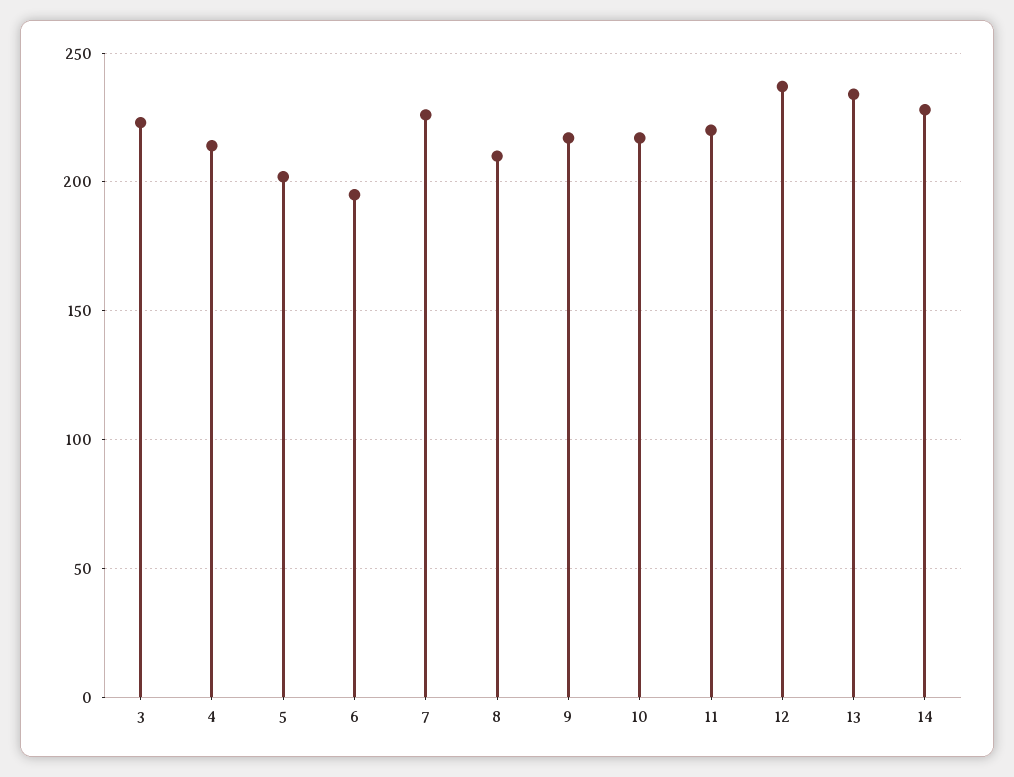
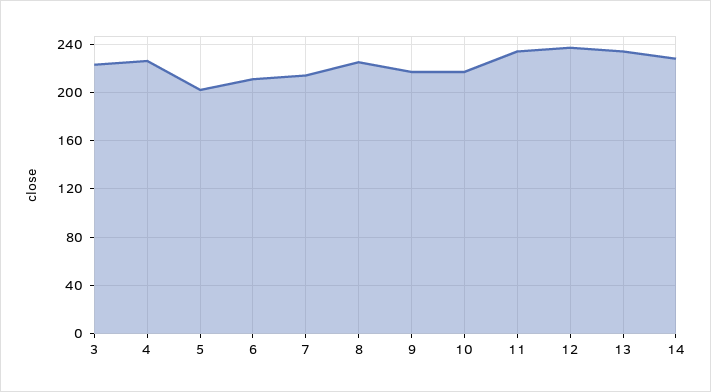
4: 215 -> 225
6: 195 -> 210
7: 225 -> 215
8: 210 -> 225
11: 220 -> 235

